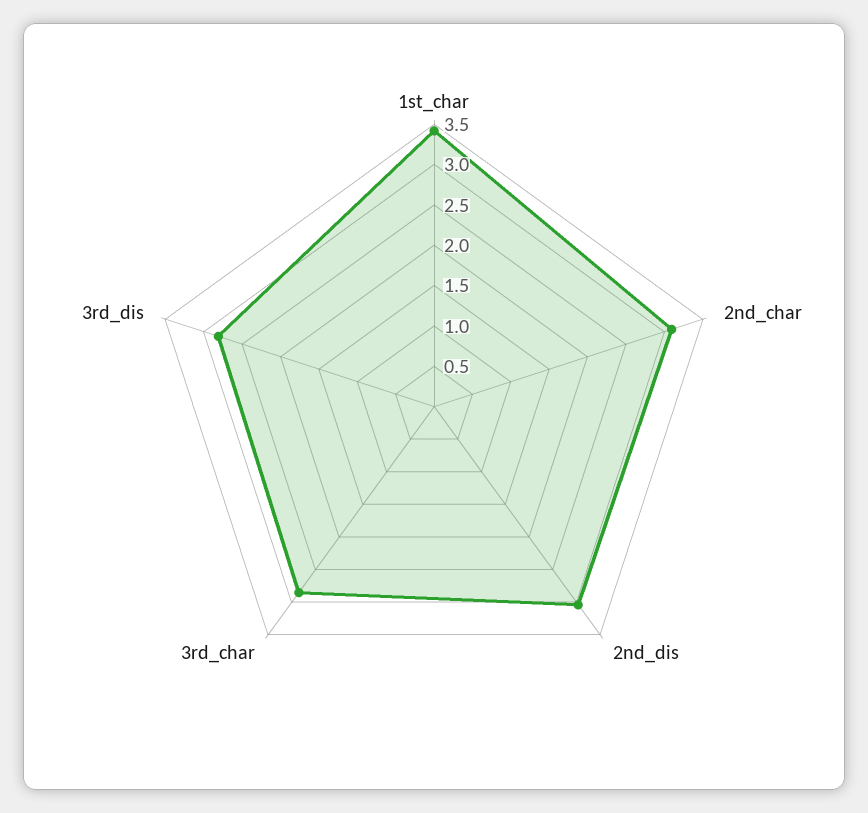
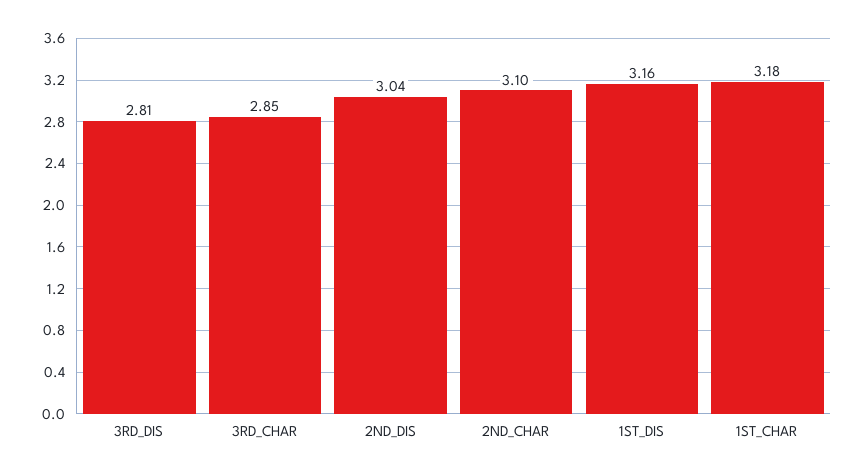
1st_char: 3.4 -> 3.18
1ST_DIS: none -> 3.16

